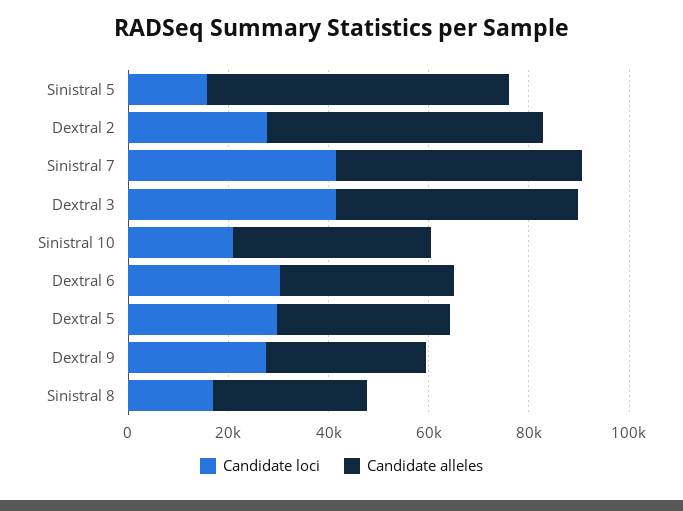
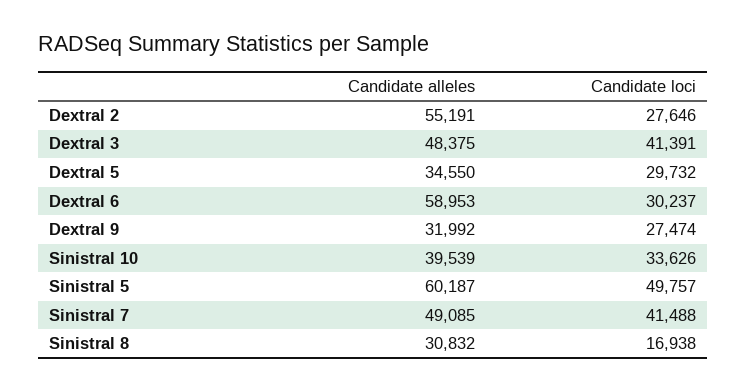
Candidate loci, Sinistral 5: 15000 -> 49757
Candidate loci, Sinistral 10: 20000 -> 33626
Candidate alleles, Dextral 6: 35000 -> 58953

